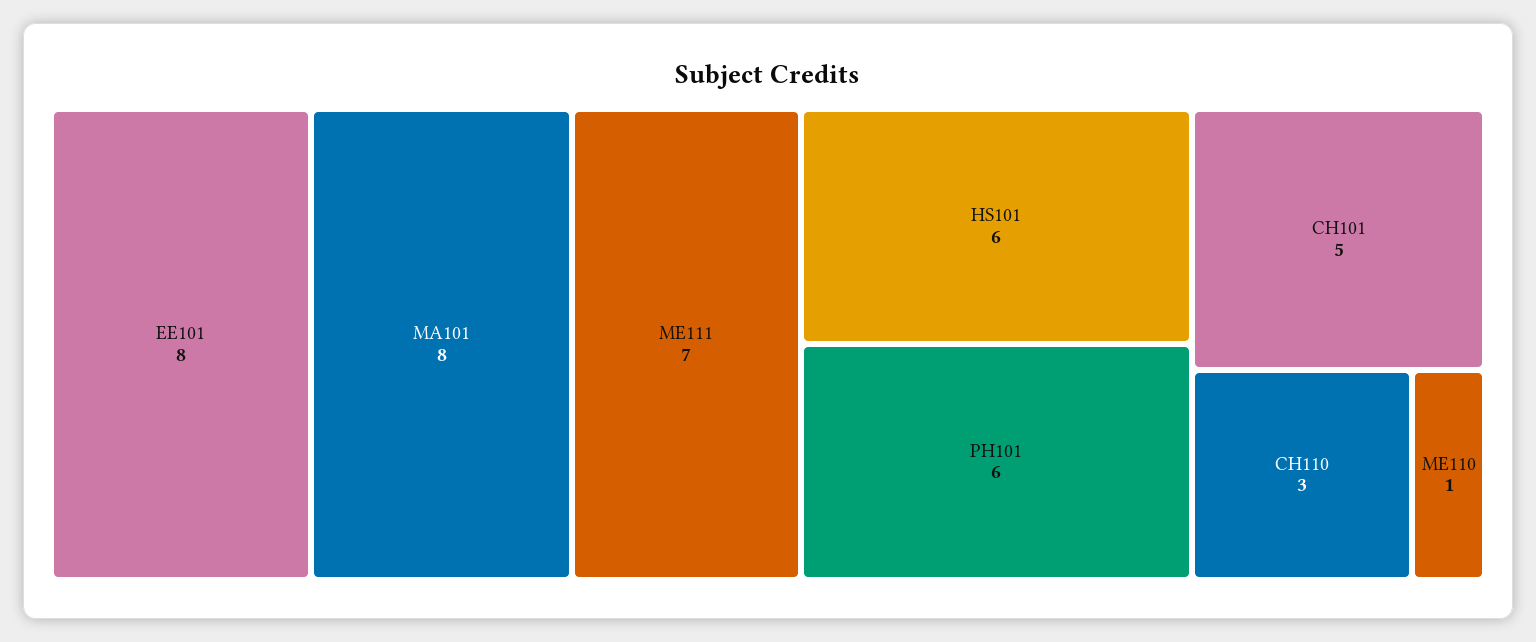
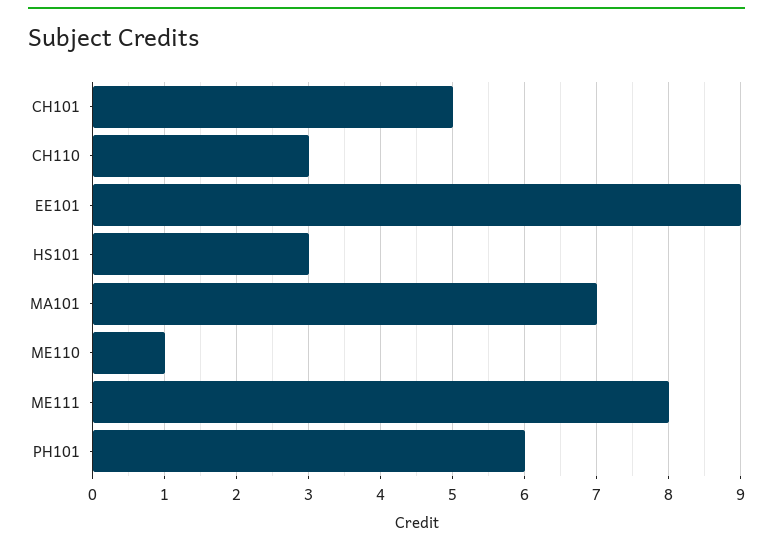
EE101: 8 -> 9
MA101: 8 -> 7
ME111: 7 -> 8
HS101: 6 -> 3

